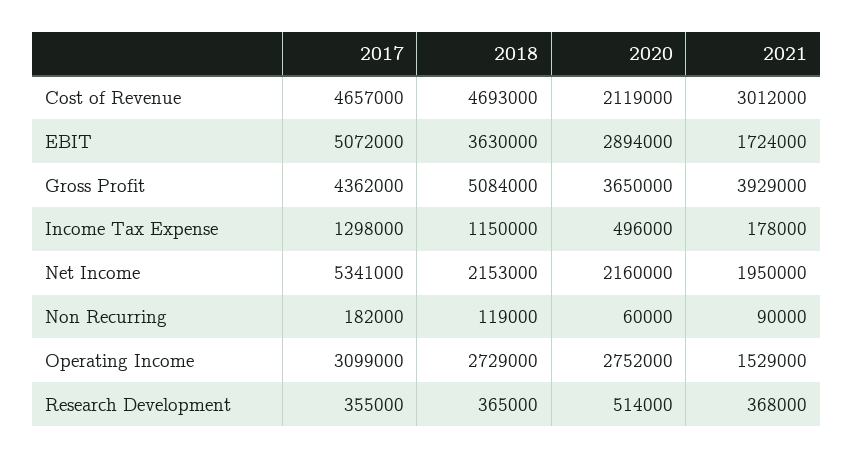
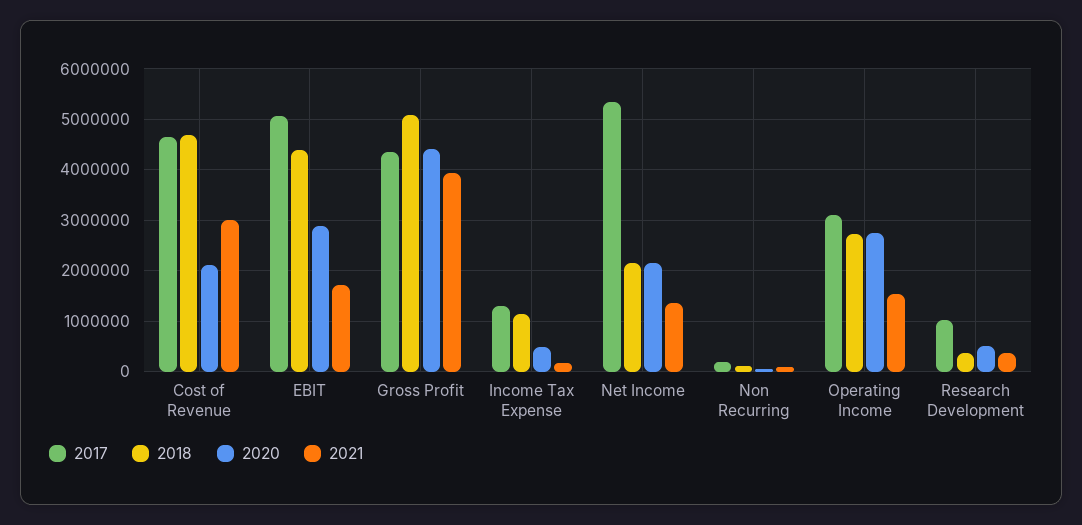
2018, EBIT: 3630000 -> 4400000
2020, Gross Profit: 3650000 -> 4400000
2021, Net Income: 1950000 -> 1400000
2017, Research Development: 355000 -> 1000000

